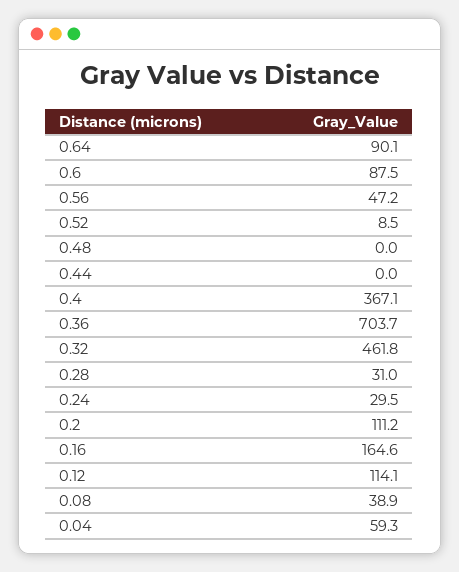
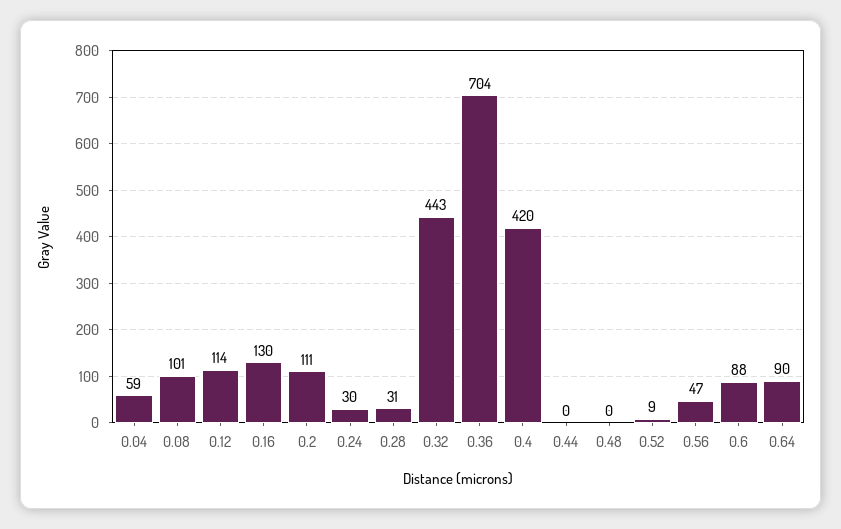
0.4: 367.1 -> 420
0.32: 461.8 -> 443
0.16: 164.6 -> 130
0.08: 38.9 -> 101

